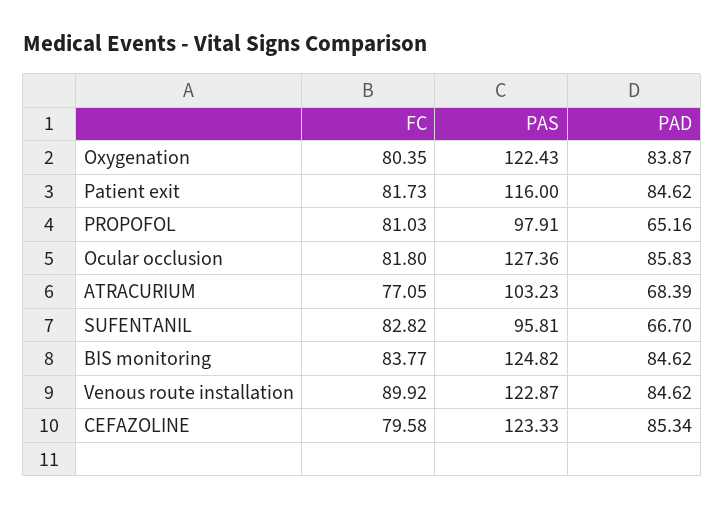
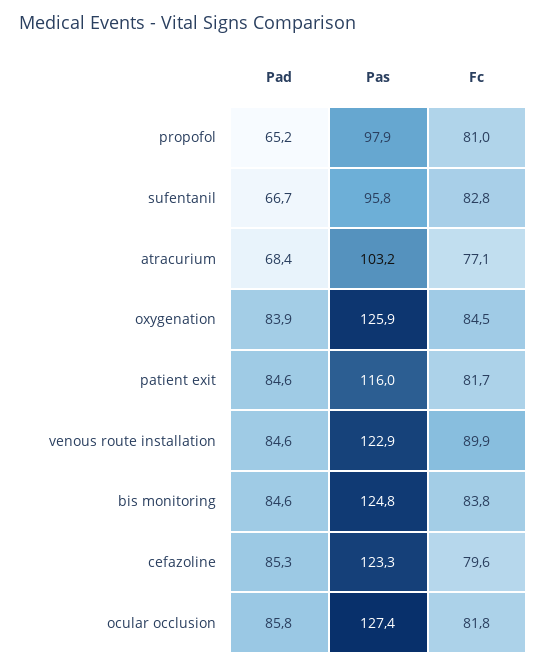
FC, Oxygenation: 80.35 -> 84.5
PAS, Oxygenation: 122.43 -> 125.9

